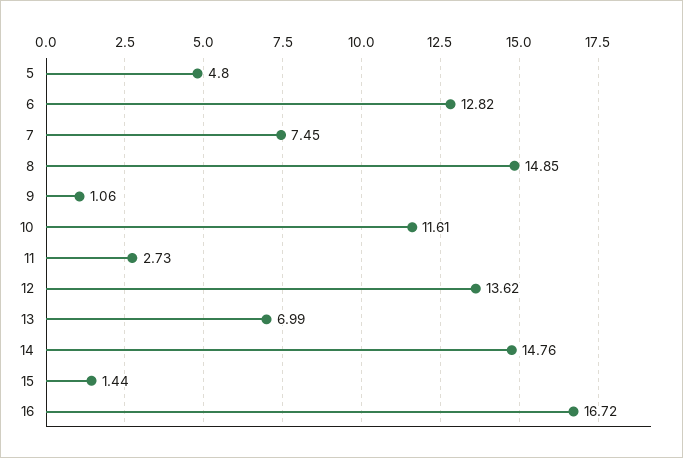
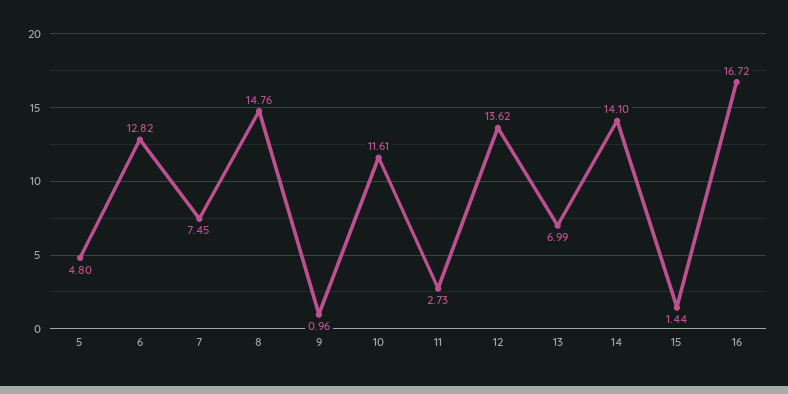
8: 14.85 -> 14.76
9: 1.06 -> 0.96
14: 14.76 -> 14.1

